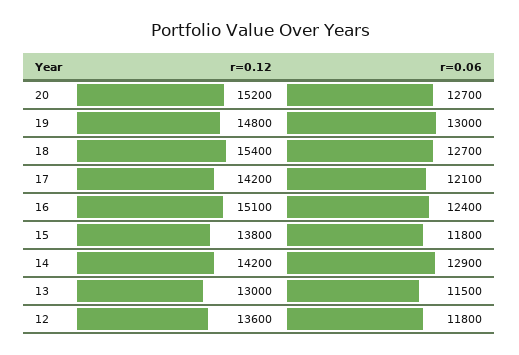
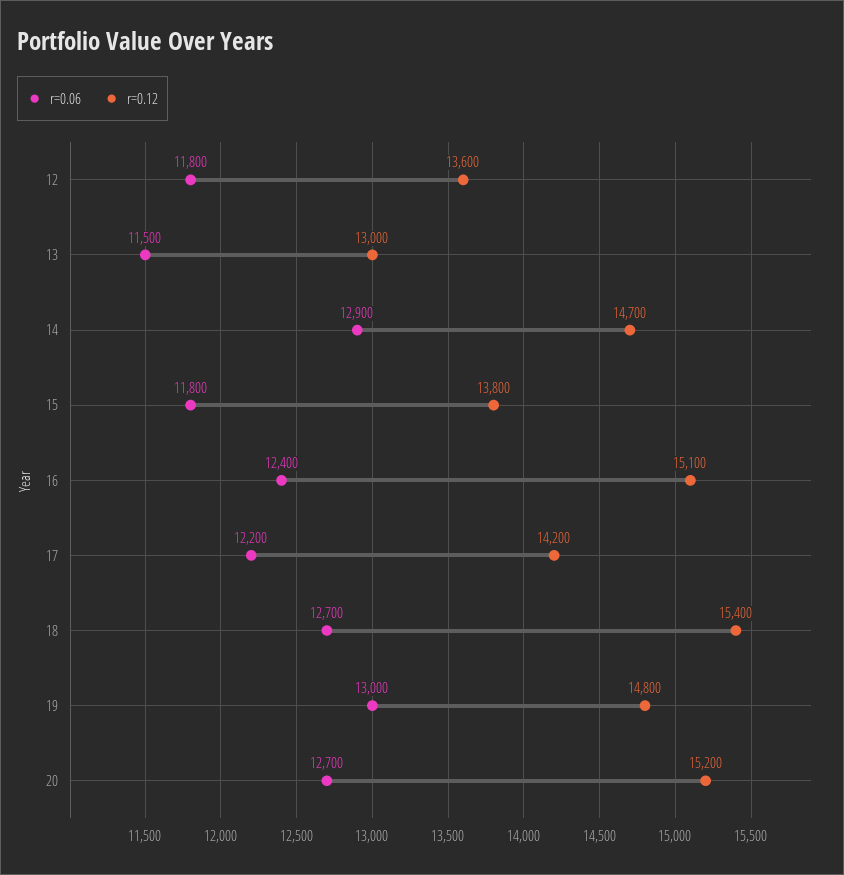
r=0.06, 17: 12100 -> 12200
r=0.12, 14: 14200 -> 14700

